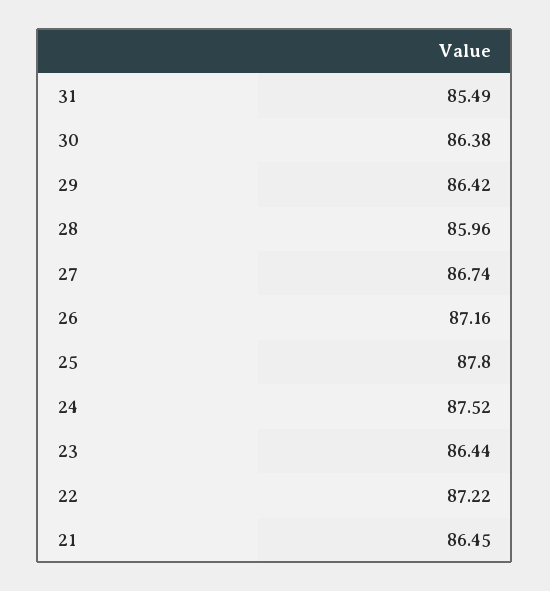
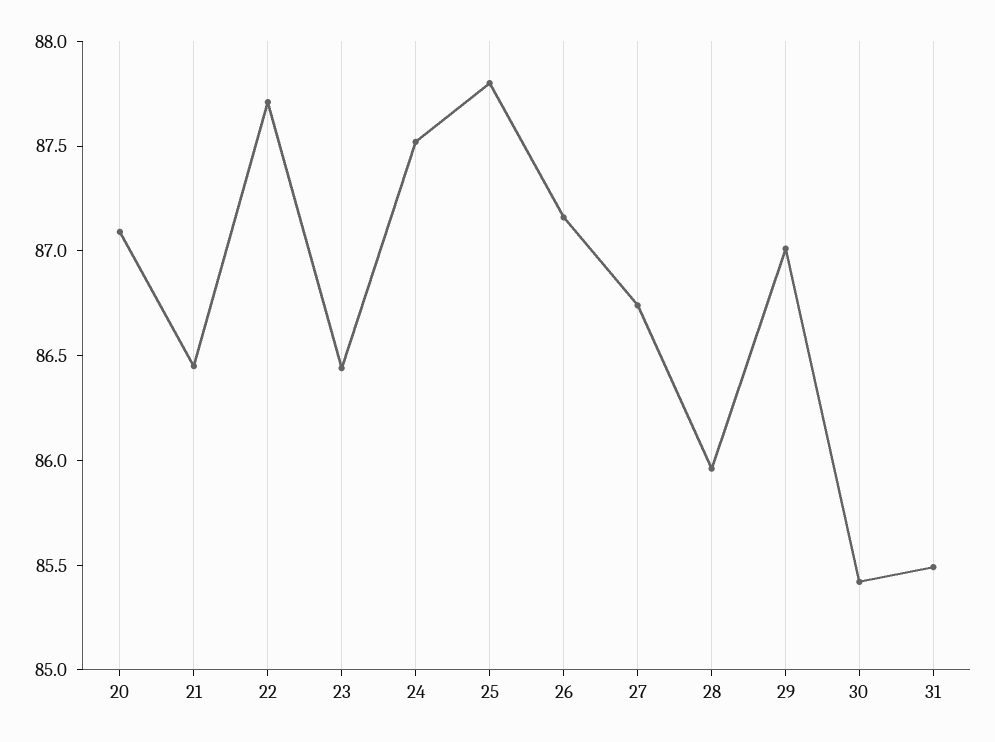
30: 86.38 -> 85.4
29: 86.42 -> 87
22: 87.22 -> 87.7
20: none -> 87.1

